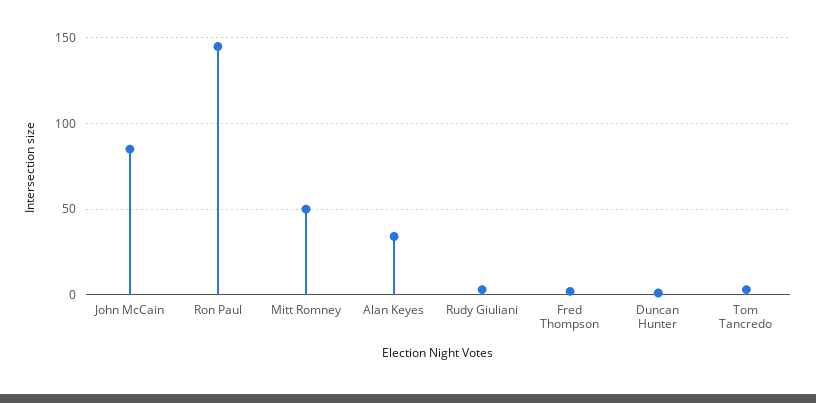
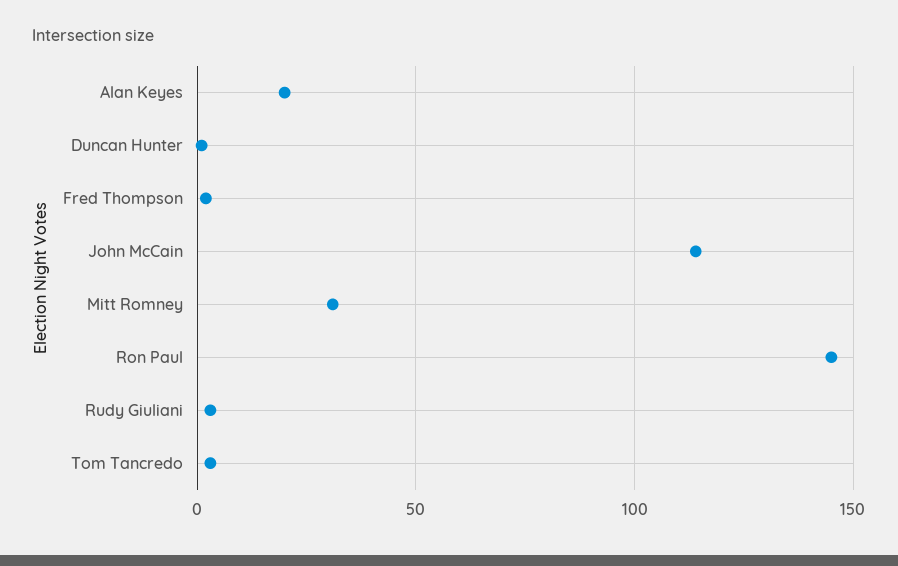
John McCain: 85 -> 115
Mitt Romney: 50 -> 30
Alan Keyes: 35 -> 20

